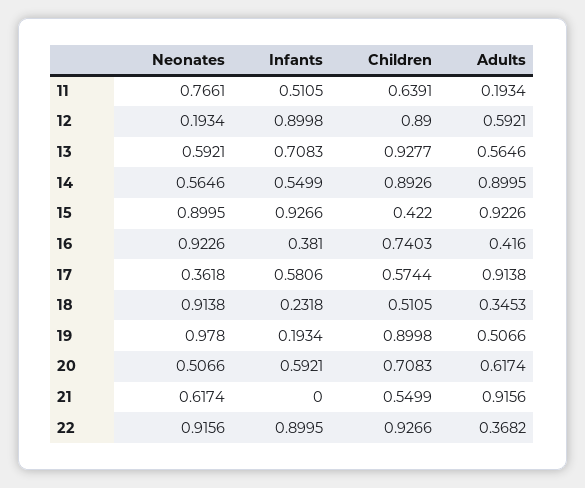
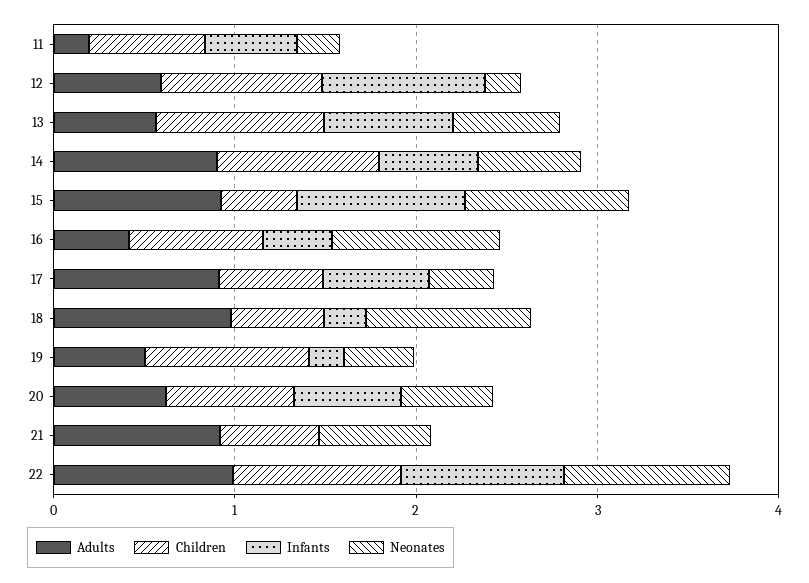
Neonates, 11: 0.7661 -> 0.2
Adults, 18: 0.3453 -> 1
Neonates, 19: 0.978 -> 0.4
Adults, 22: 0.3682 -> 1

